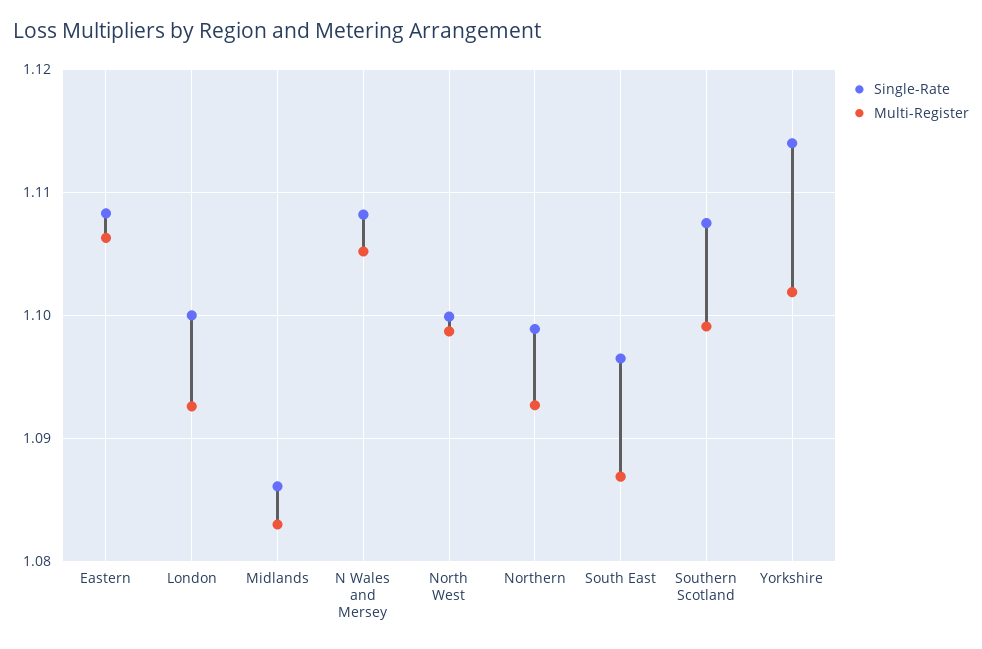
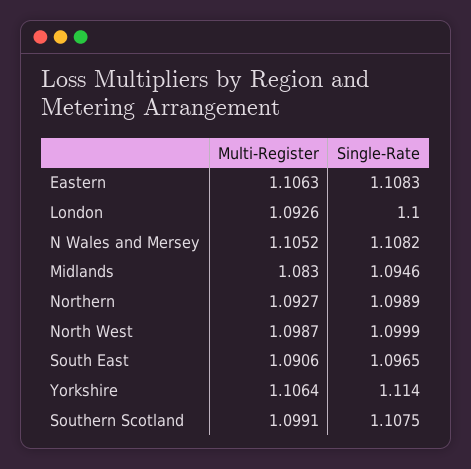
Single-Rate, Midlands: 1.086 -> 1.0946
Multi-Register, South East: 1.087 -> 1.0906
Multi-Register, Yorkshire: 1.102 -> 1.1064

